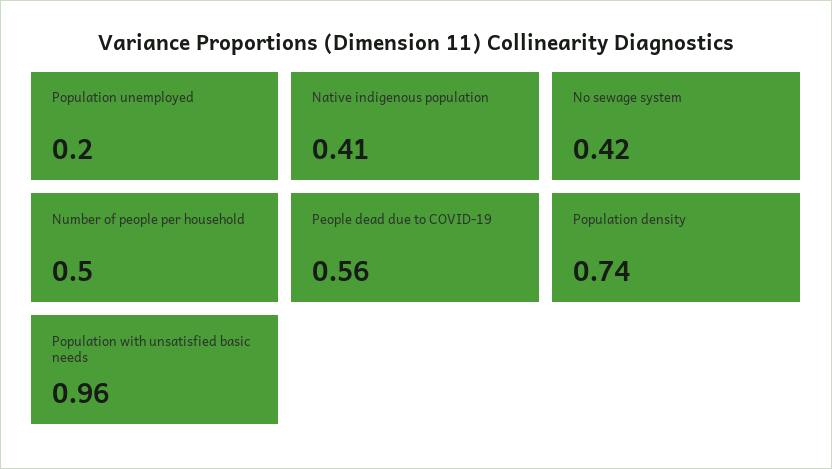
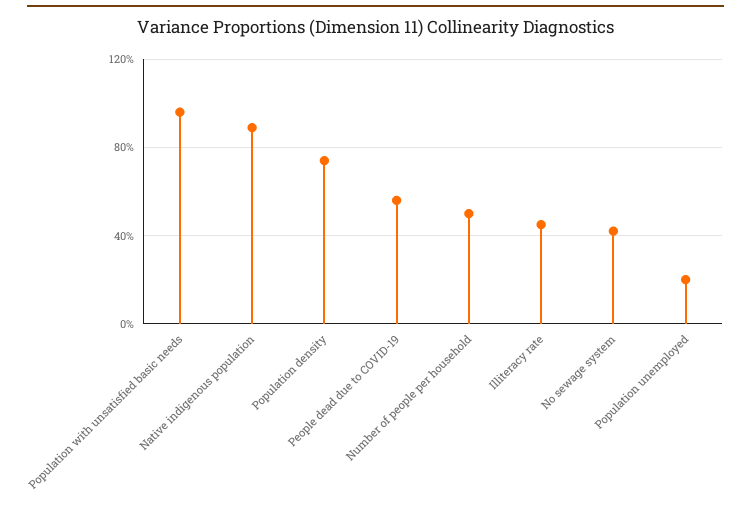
Native indigenous population: 0.41 -> 0.9
Illiteracy rate: none -> 0.45

